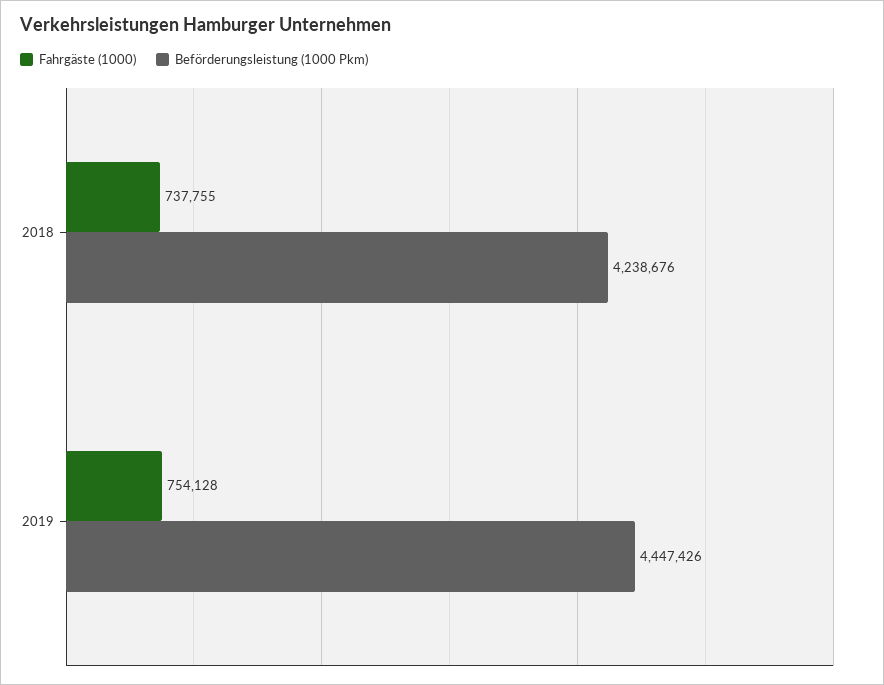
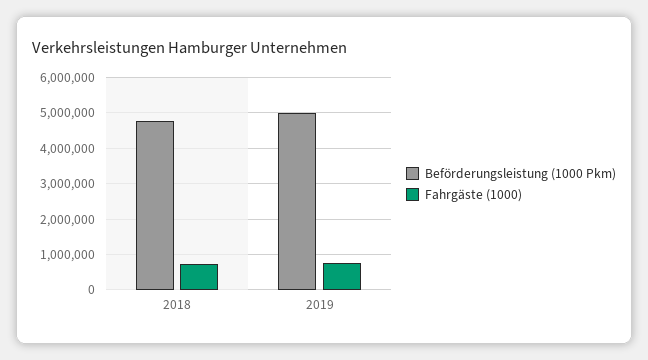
Beförderungsleistung (1000 Pkm), 2018: 4238676 -> 4800000
Beförderungsleistung (1000 Pkm), 2019: 4447426 -> 5000000

